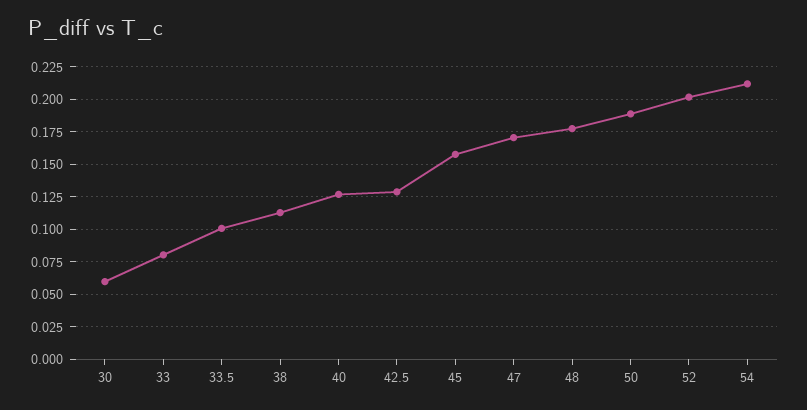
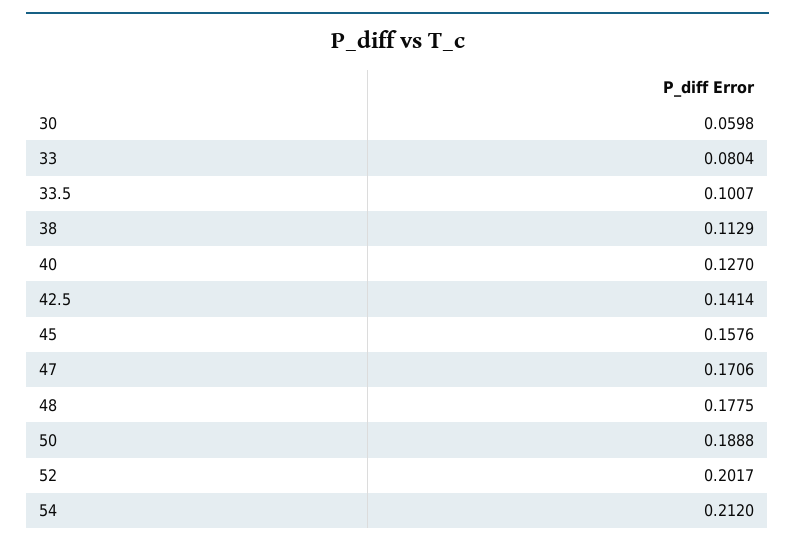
42.5: 0.13 -> 0.1414

